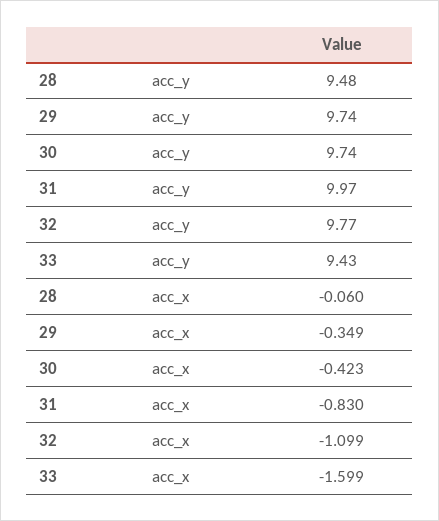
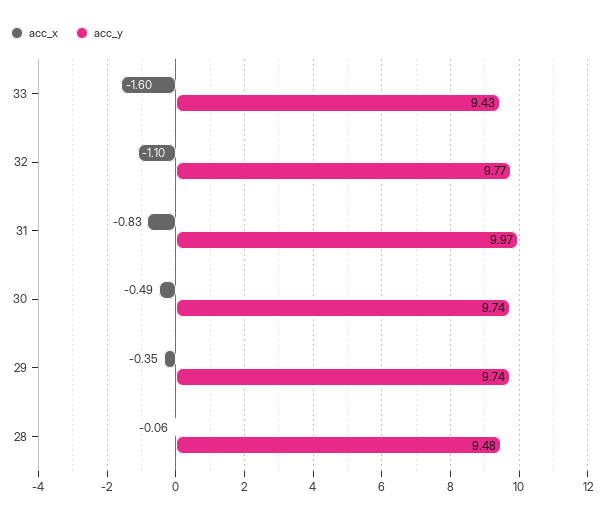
acc_x, 30: -0.423 -> -0.49

